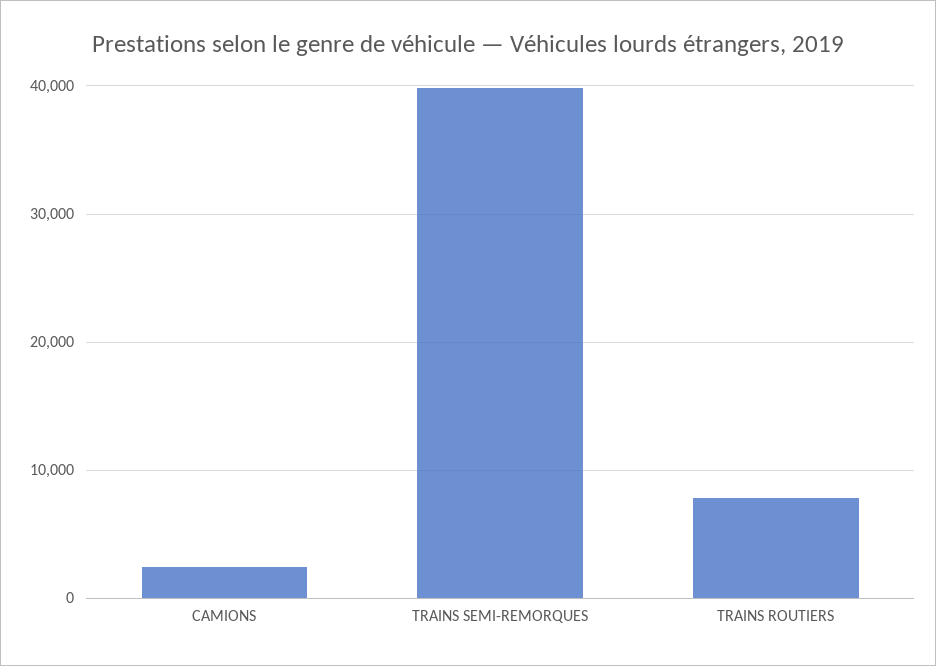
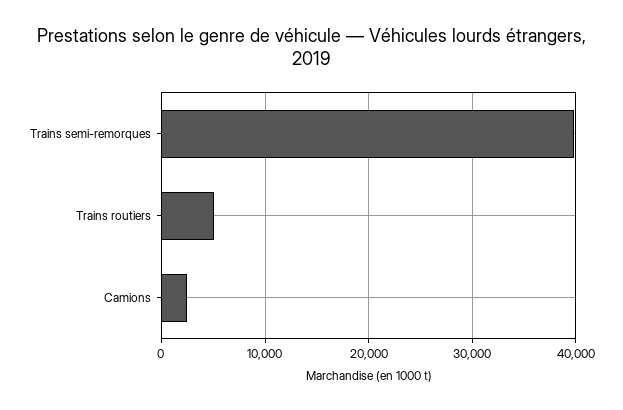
TRAINS ROUTIERS: 8000 -> 5000

